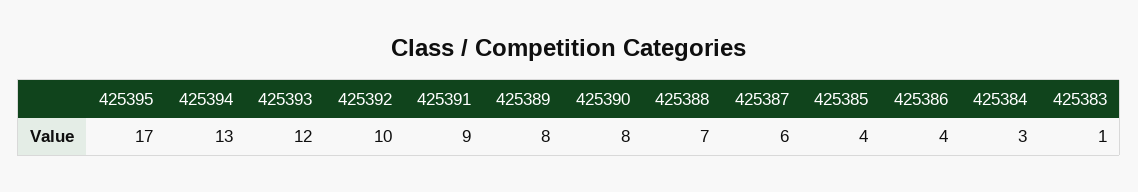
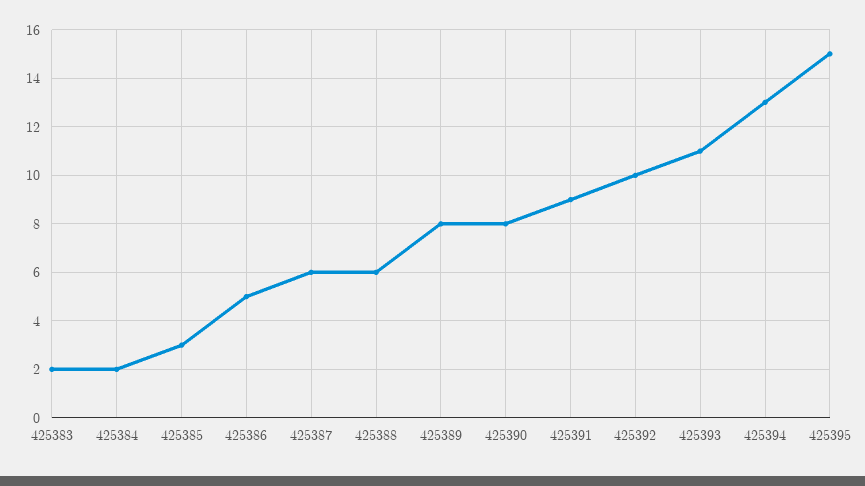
425395: 17 -> 15
425393: 12 -> 11
425388: 7 -> 6
425385: 4 -> 3
425386: 4 -> 5
425384: 3 -> 2
425383: 1 -> 2

